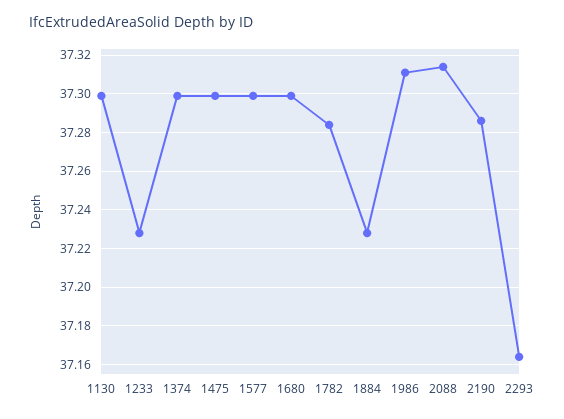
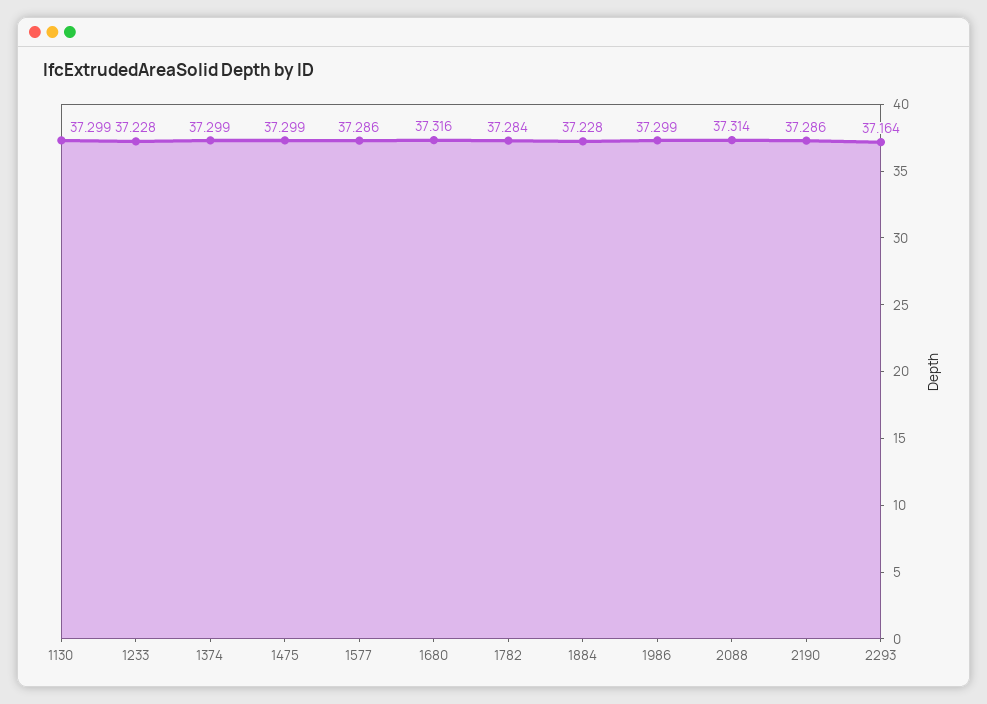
1577: 37.3 -> 37.286
1680: 37.3 -> 37.316
1986: 37.31 -> 37.299

